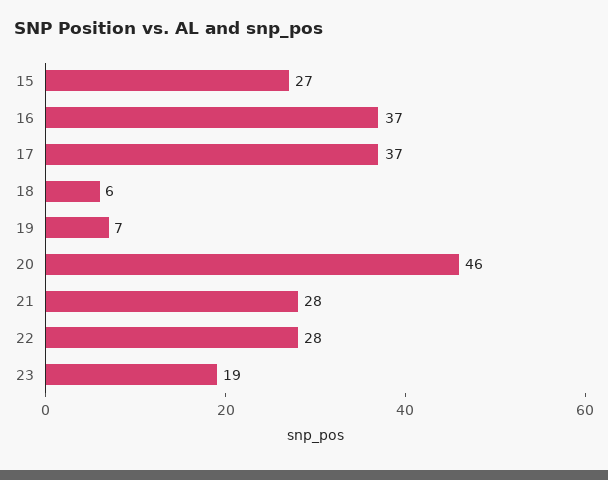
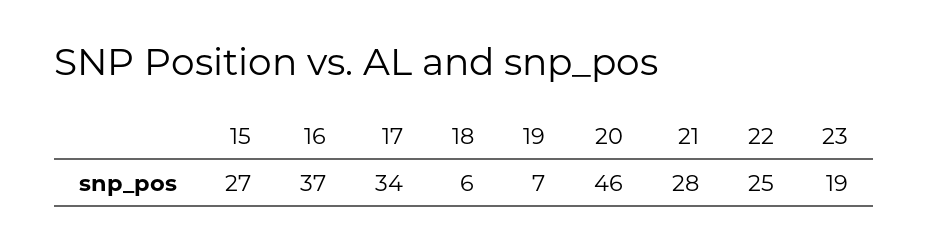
17: 37 -> 34
22: 28 -> 25

